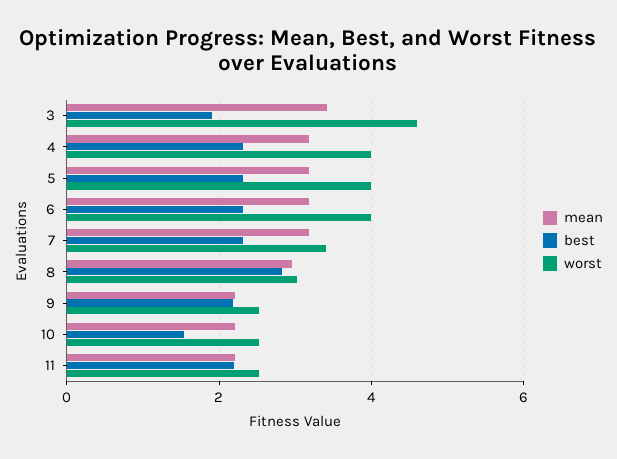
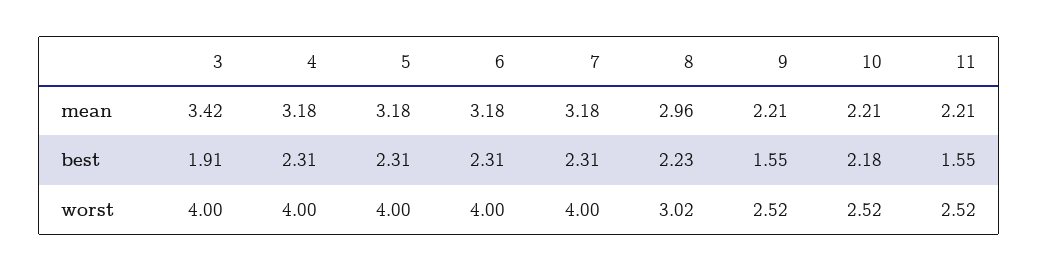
worst, 3: 4.6 -> 4
worst, 7: 3.4 -> 4
best, 8: 2.8 -> 2.23
best, 9: 2.2 -> 1.55
best, 10: 1.6 -> 2.18
best, 11: 2.2 -> 1.55

